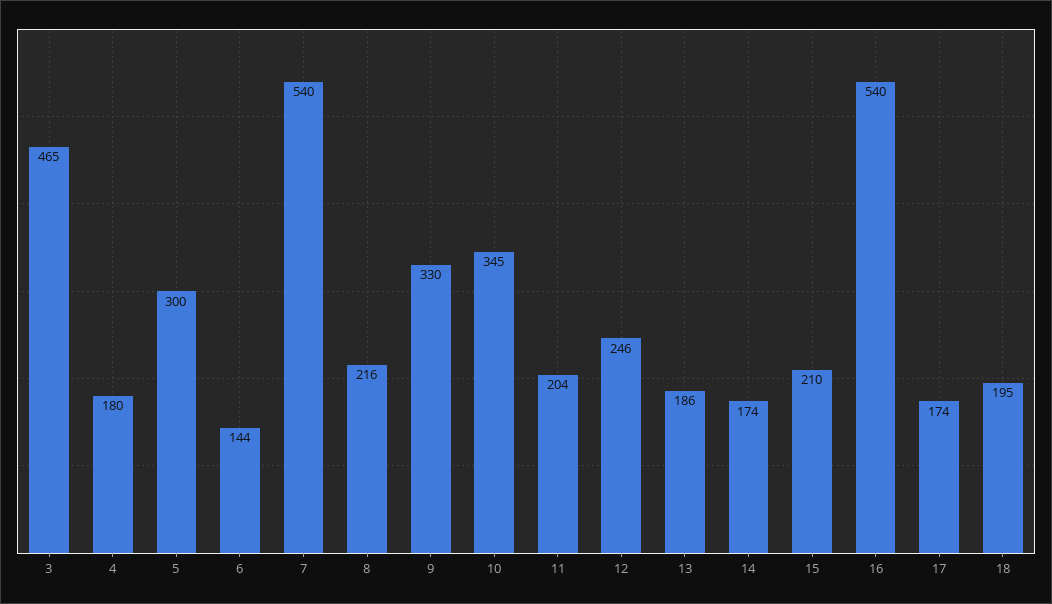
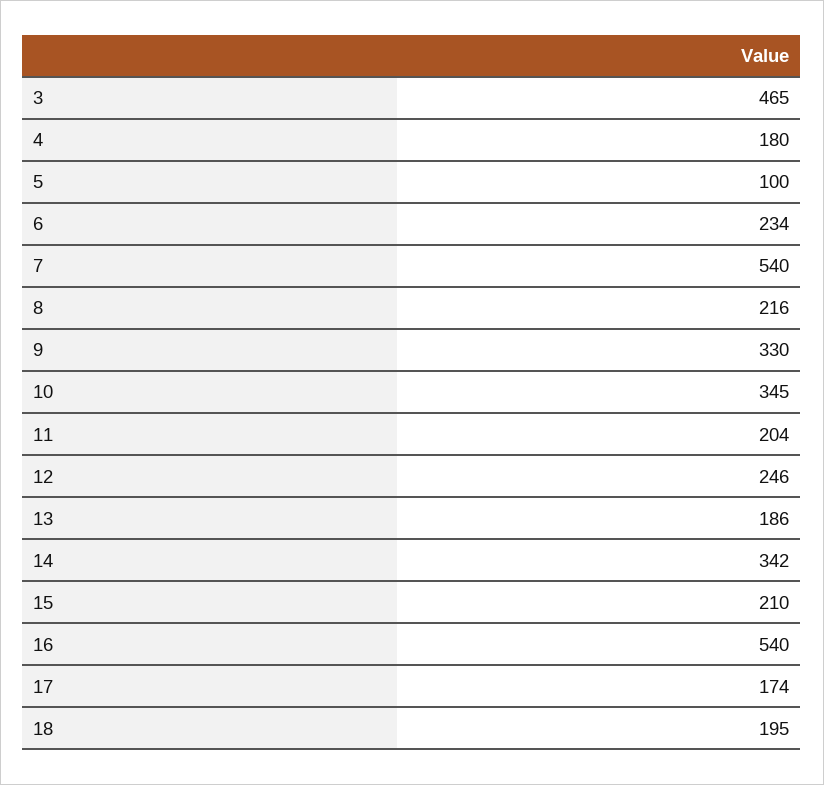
5: 300 -> 100
6: 144 -> 234
14: 174 -> 342

